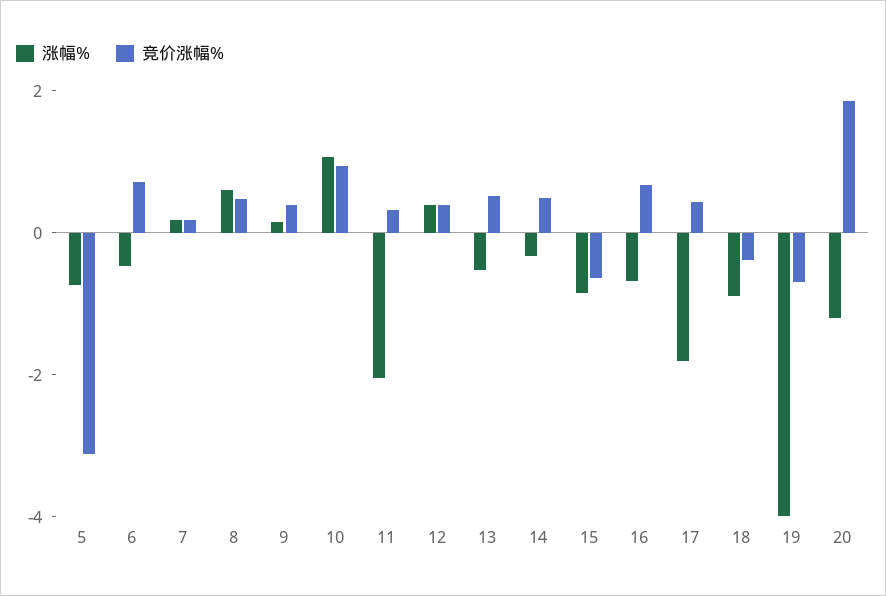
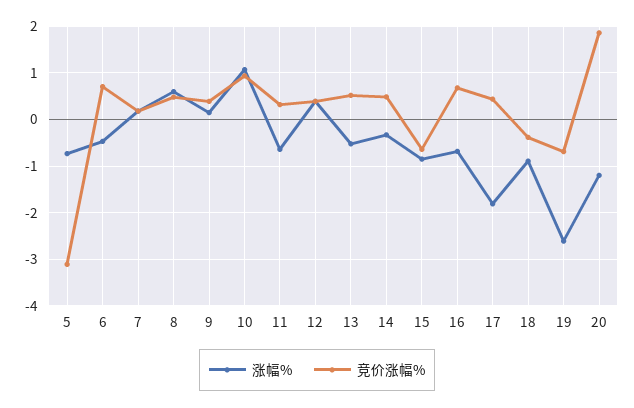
涨幅%, 11: -2 -> -0.6
涨幅%, 19: -4 -> -2.6

